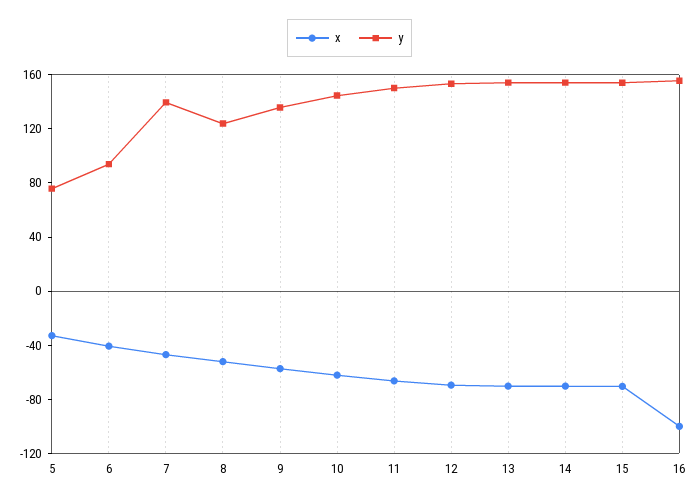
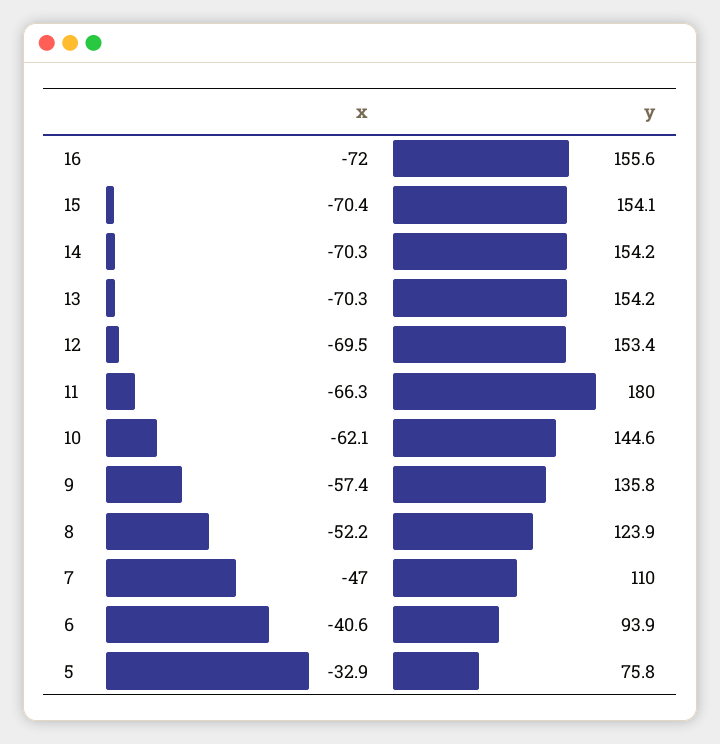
y, 7: 140 -> 110
y, 11: 150 -> 180
x, 16: -100 -> -72

